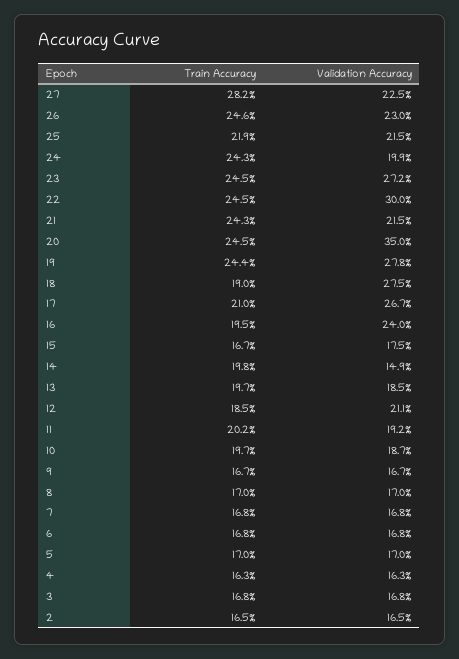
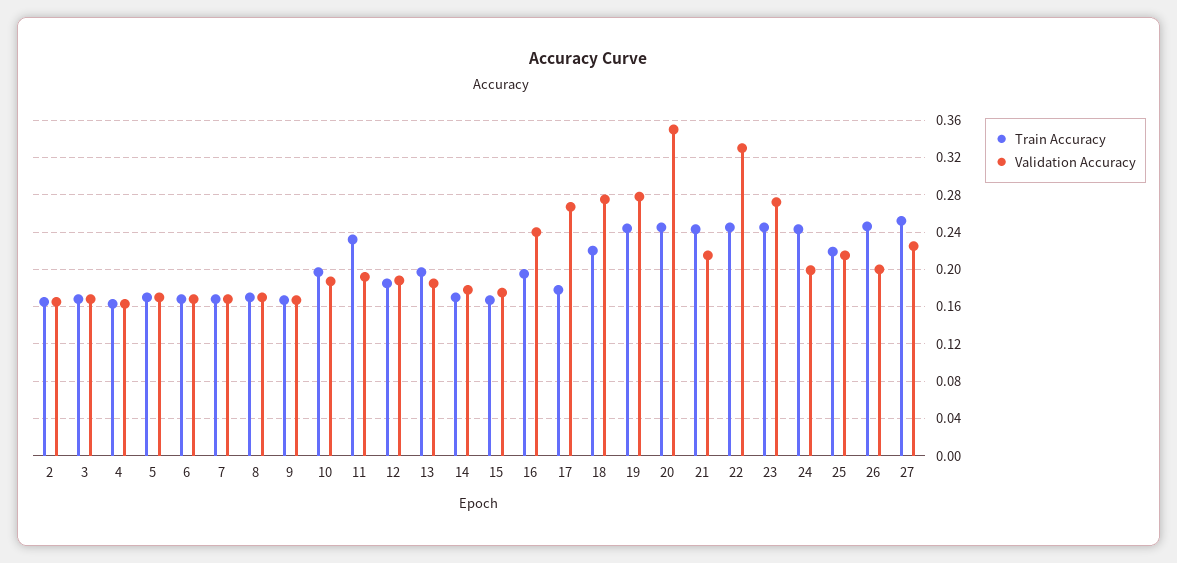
Train Accuracy, 27: 0.282 -> 0.25
Validation Accuracy, 26: 0.23 -> 0.2
Validation Accuracy, 22: 0.3 -> 0.33
Train Accuracy, 18: 0.19 -> 0.22
Train Accuracy, 17: 0.21 -> 0.18
Train Accuracy, 14: 0.198 -> 0.17
Validation Accuracy, 14: 0.149 -> 0.18
Validation Accuracy, 12: 0.211 -> 0.19
Train Accuracy, 11: 0.202 -> 0.23

